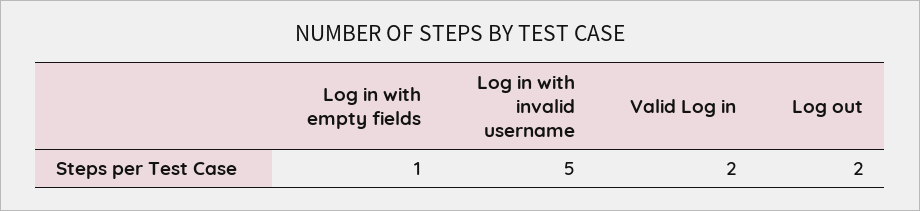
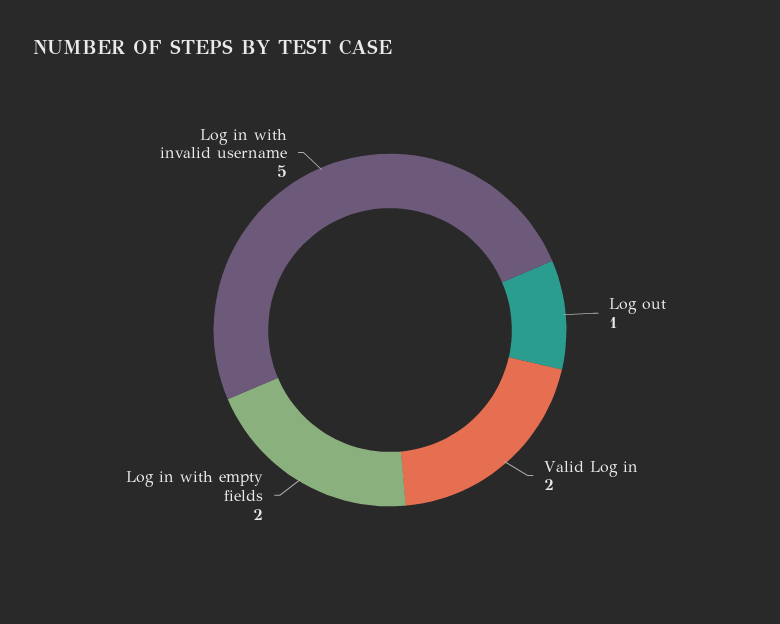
Log in with empty fields: 1 -> 2
Log out: 2 -> 1

